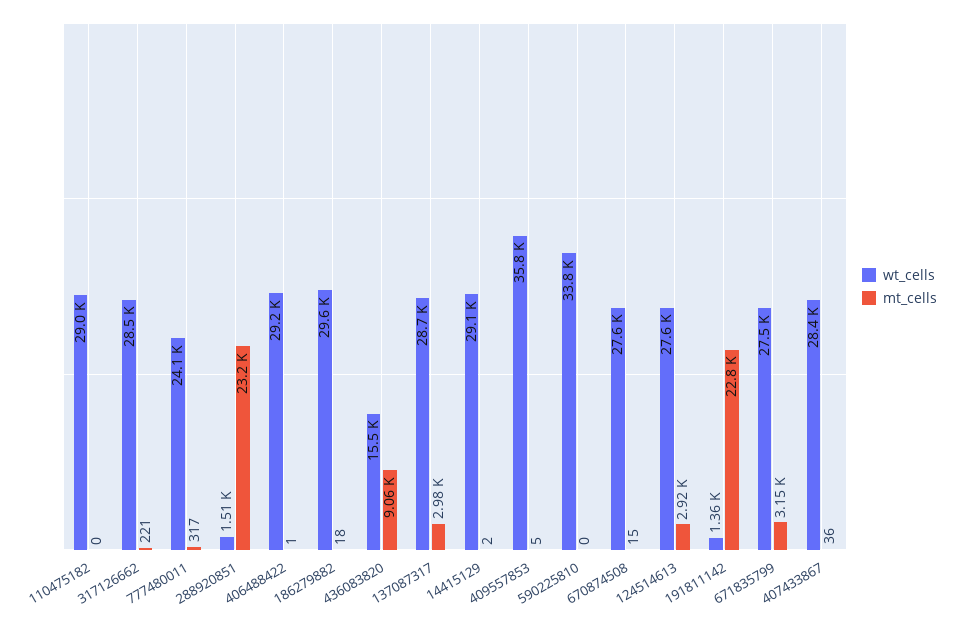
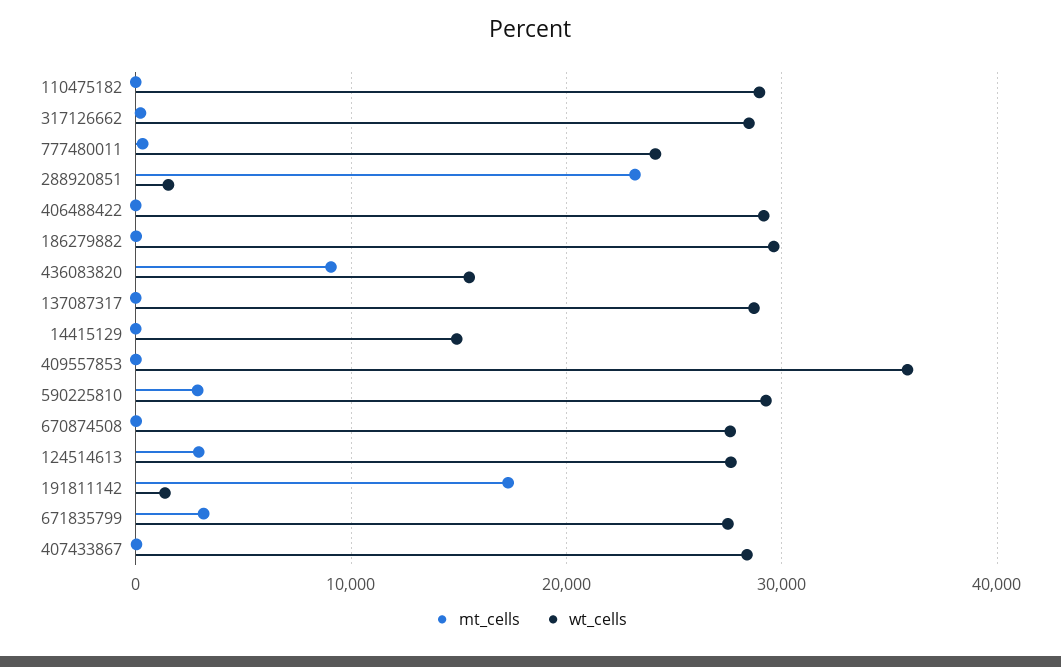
mt_cells, 137087317: 2980 -> 0
wt_cells, 14415129: 29100 -> 15000
wt_cells, 590225810: 33800 -> 29000
mt_cells, 590225810: 0 -> 3000
mt_cells, 191811142: 22800 -> 17000

